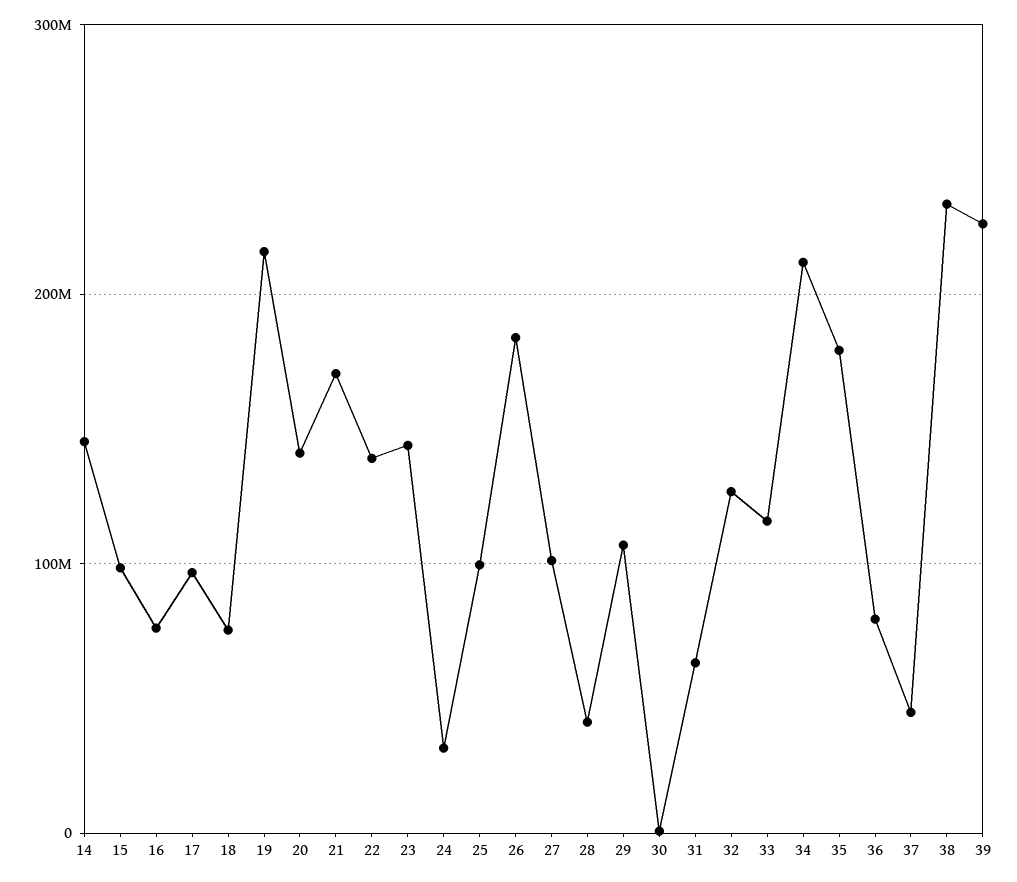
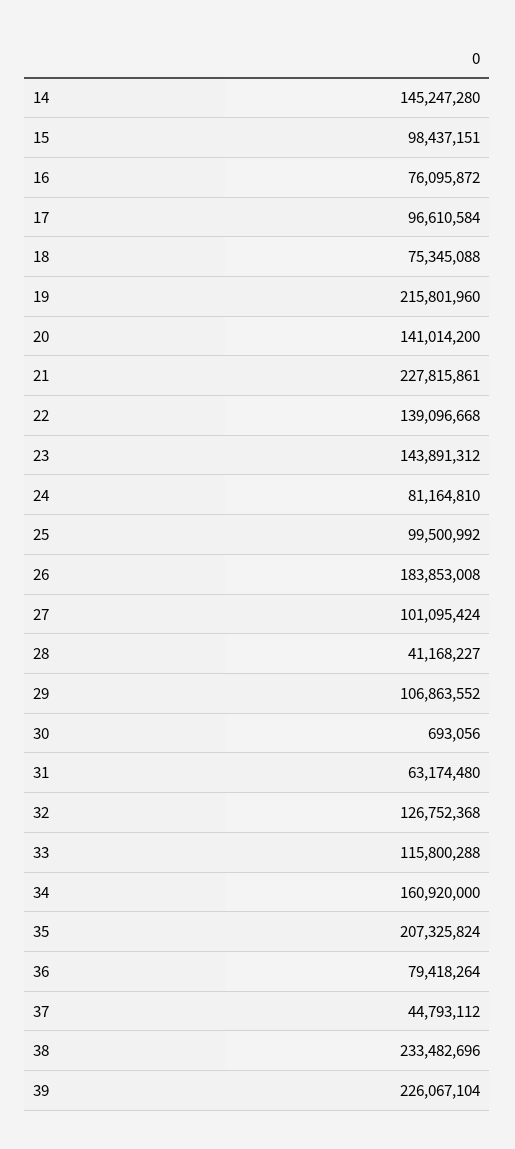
21: 170000000 -> 227815861
24: 30000000 -> 81164810
34: 210000000 -> 160920000
35: 180000000 -> 207325824

